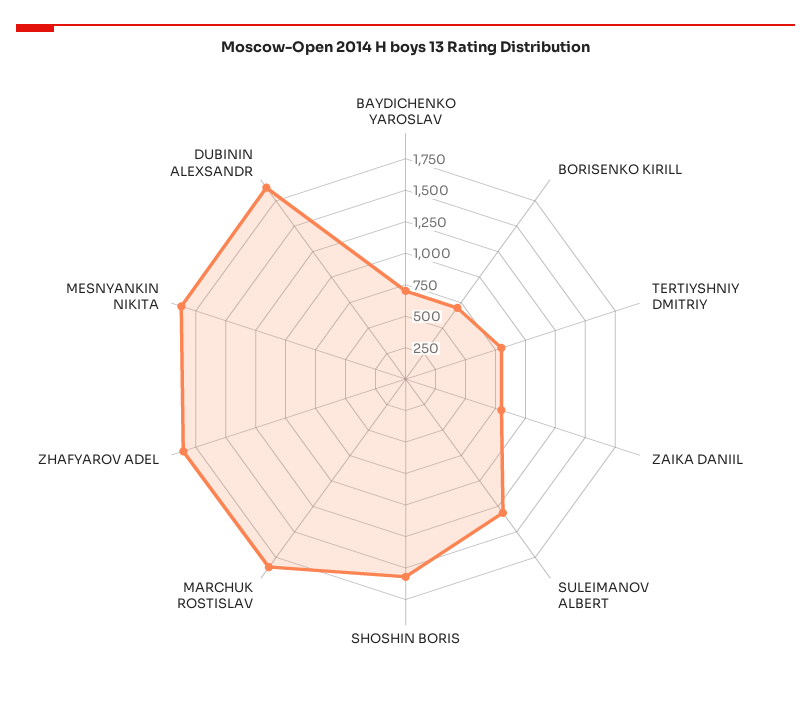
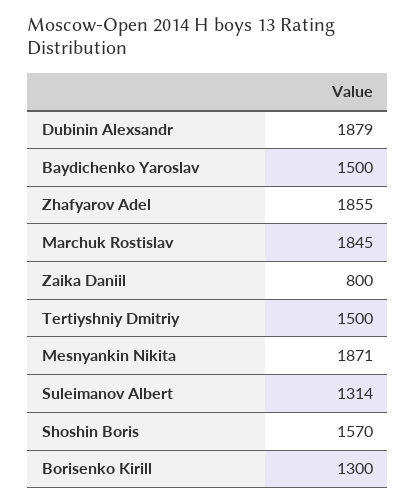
BAYDICHENKO YAROSLAV: 750 -> 1500
BORISENKO KIRILL: 750 -> 1300
TERTIYSHNIY DMITRIY: 750 -> 1500

